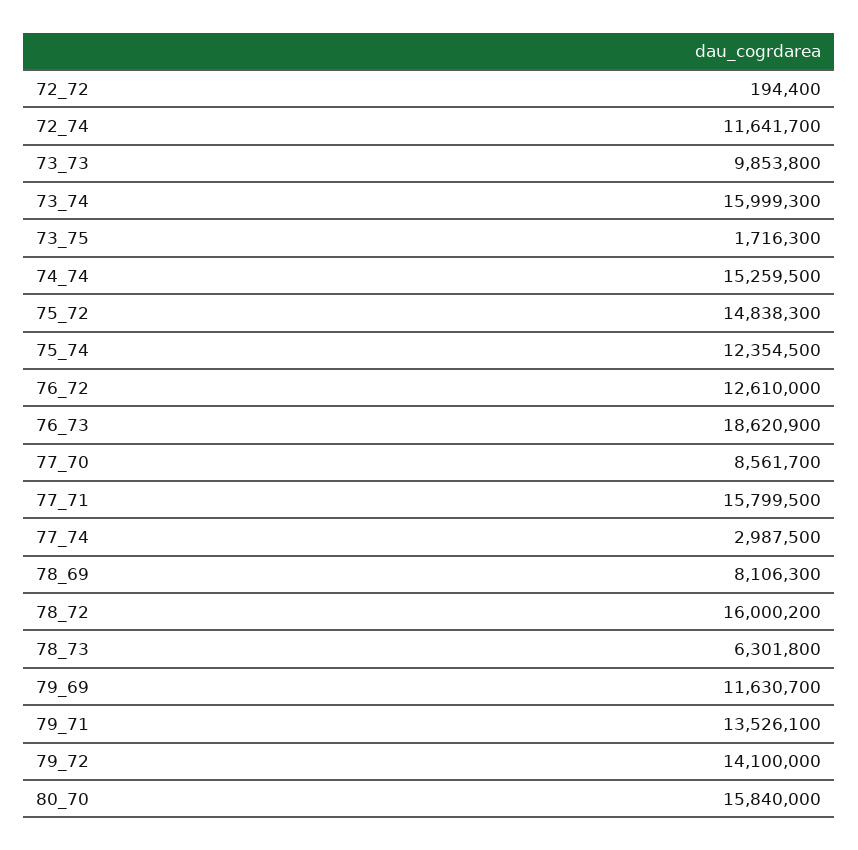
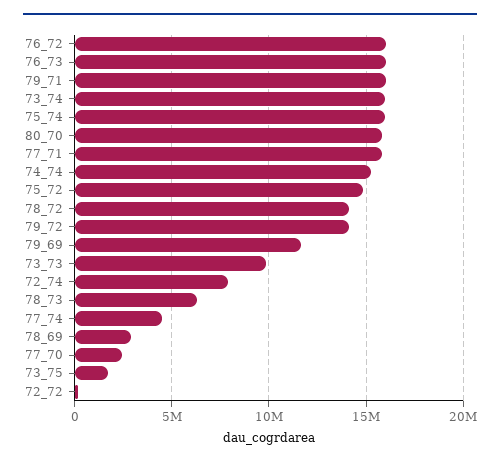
72_74: 11641700 -> 8000000
75_74: 12354500 -> 16000000
76_72: 12610000 -> 16000000
76_73: 18620900 -> 16000000
77_70: 8561700 -> 2500000
77_74: 2987500 -> 4500000
78_69: 8106300 -> 3000000
78_72: 16000200 -> 14000000
79_71: 13526100 -> 16000000

